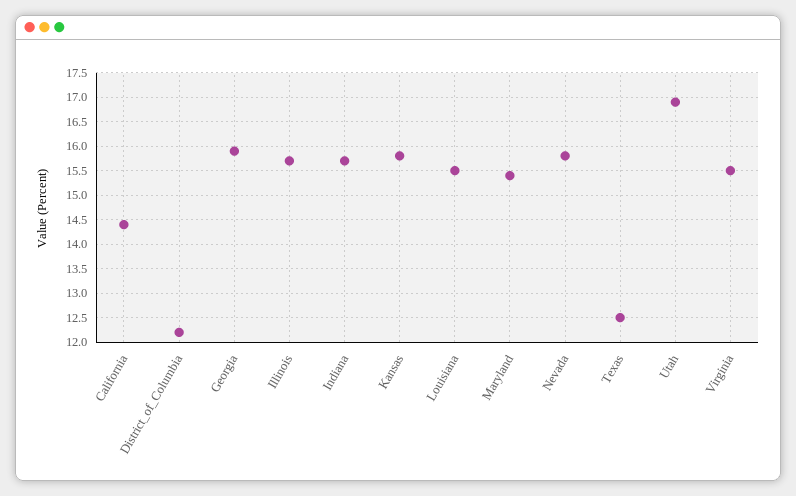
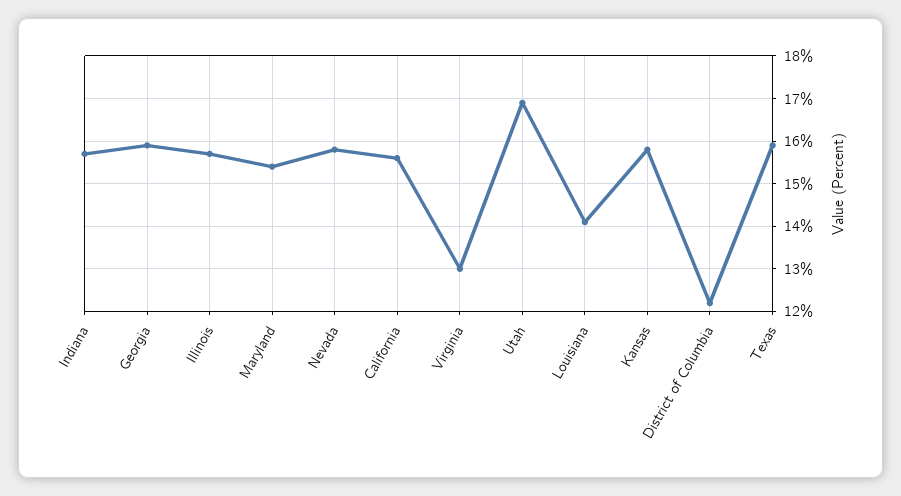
California: 14.5 -> 15.5
Louisiana: 15.5 -> 14
Texas: 12.5 -> 16
Virginia: 15.5 -> 13

